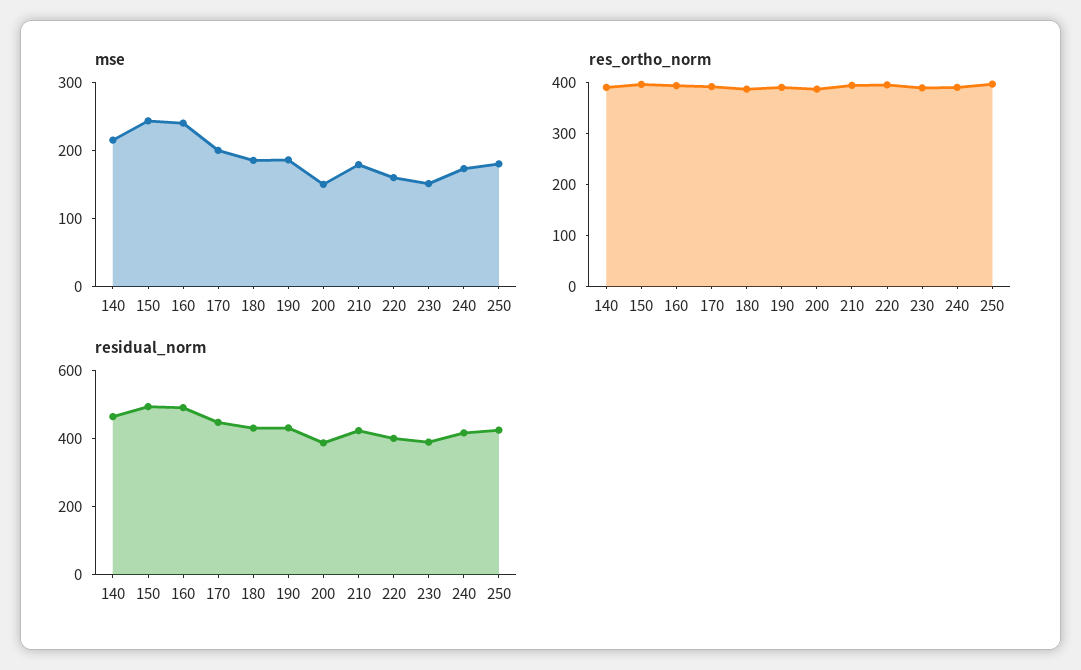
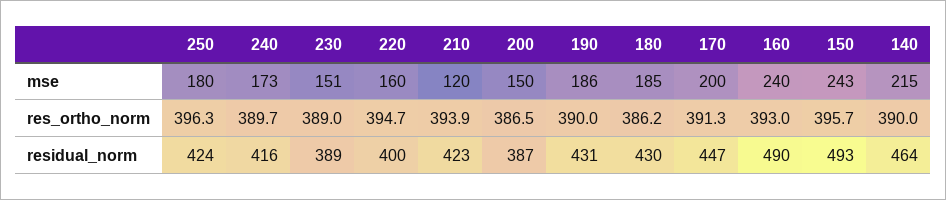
mse, 210: 180 -> 120

